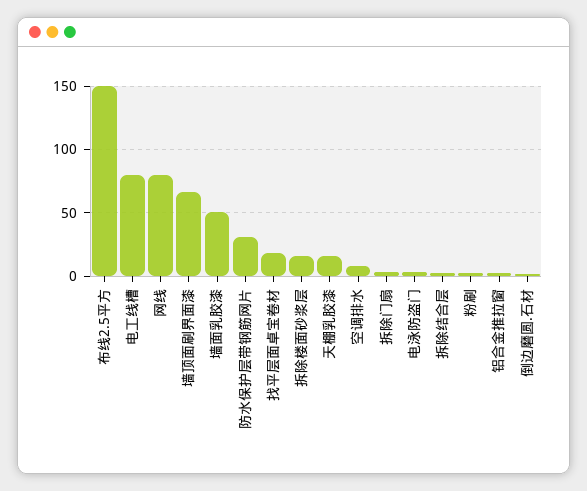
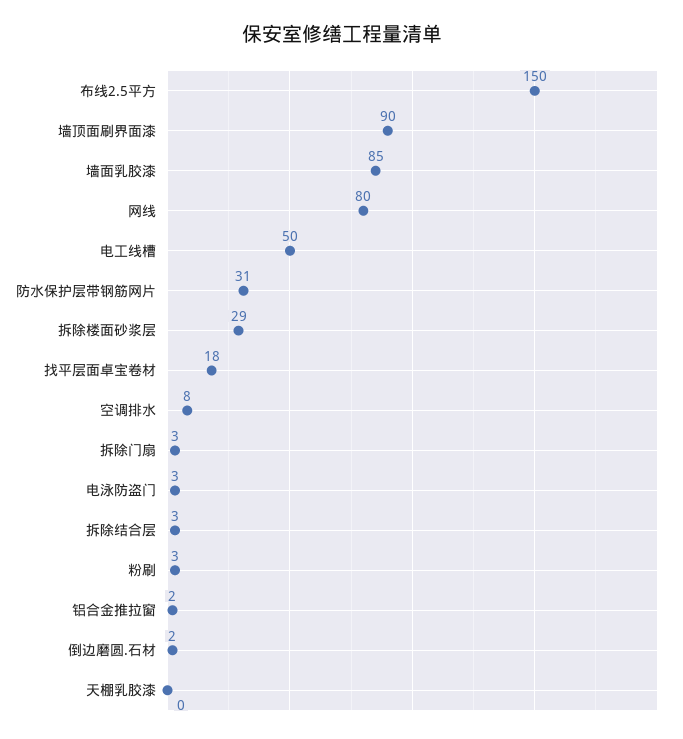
电工线槽: 80 -> 50
墙顶面刷界面漆: 65 -> 90
墙面乳胶漆: 50 -> 85
拆除楼面砂浆层: 15 -> 29
天棚乳胶漆: 15 -> 0

